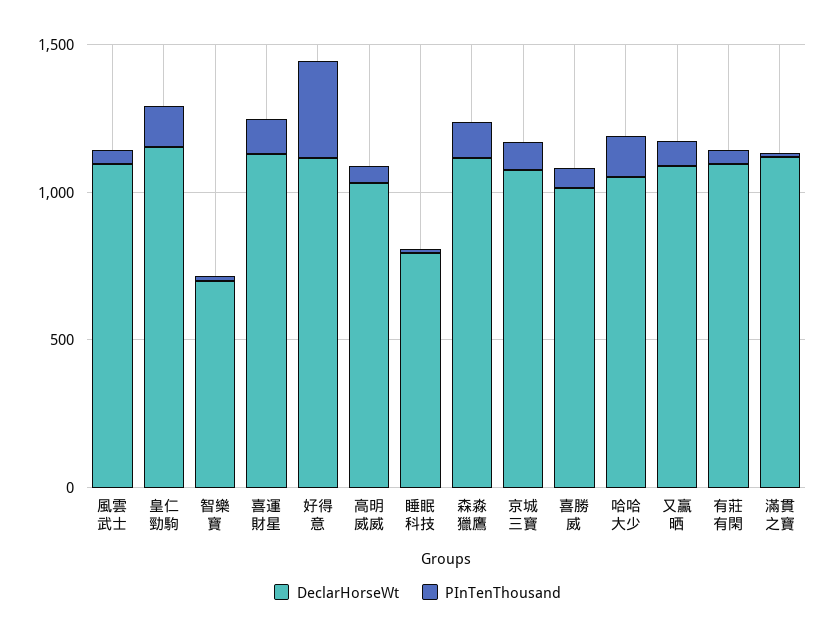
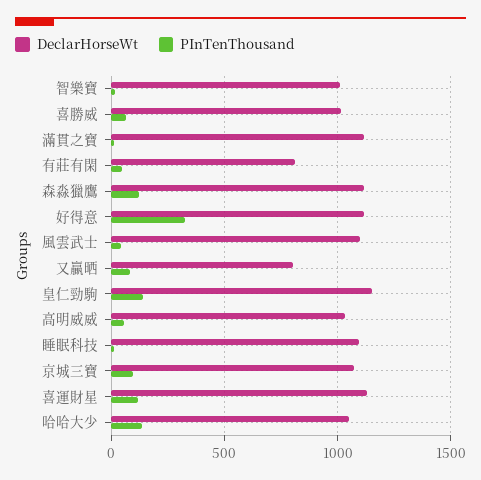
DeclarHorseWt, 智樂寶: 700 -> 1000
DeclarHorseWt, 睡眠科技: 800 -> 1100
DeclarHorseWt, 又贏晒: 1100 -> 800
DeclarHorseWt, 有莊有閑: 1100 -> 800

